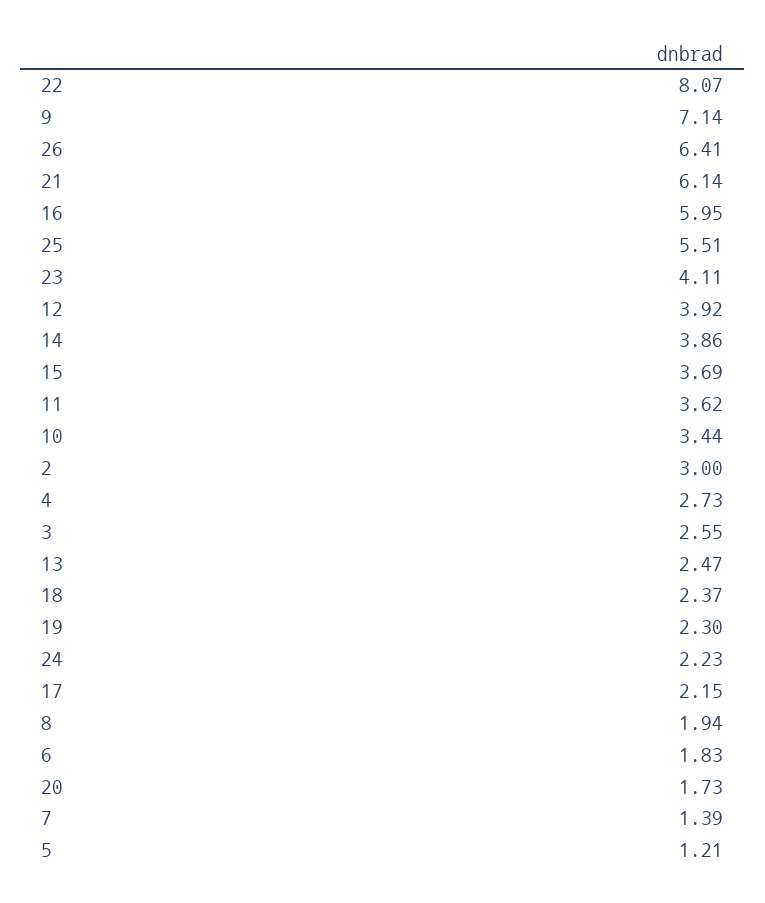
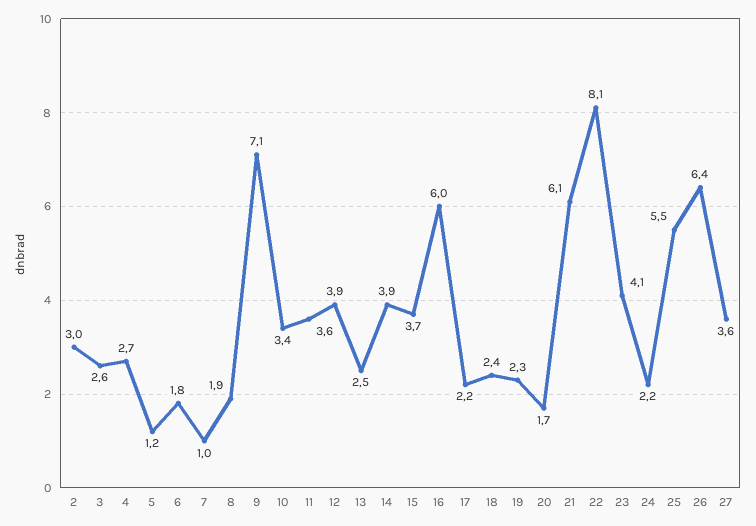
7: 1.39 -> 1
27: none -> 3.6

